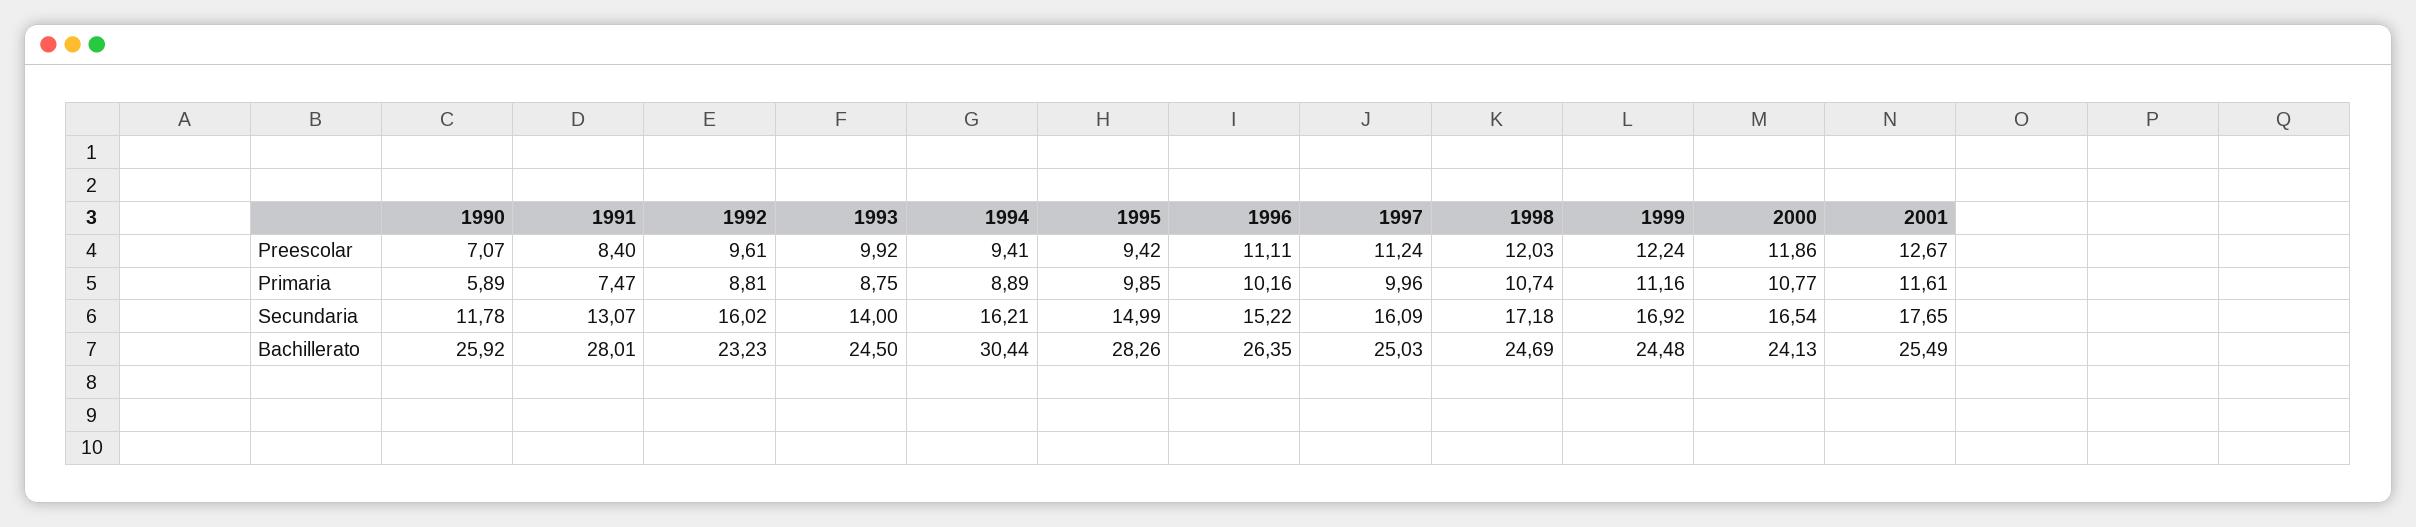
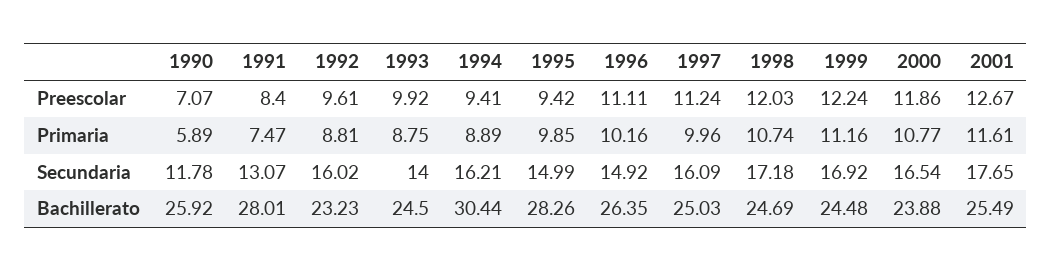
1996, Secundaria: 15.22 -> 14.92
2000, Bachillerato: 24.13 -> 23.88

